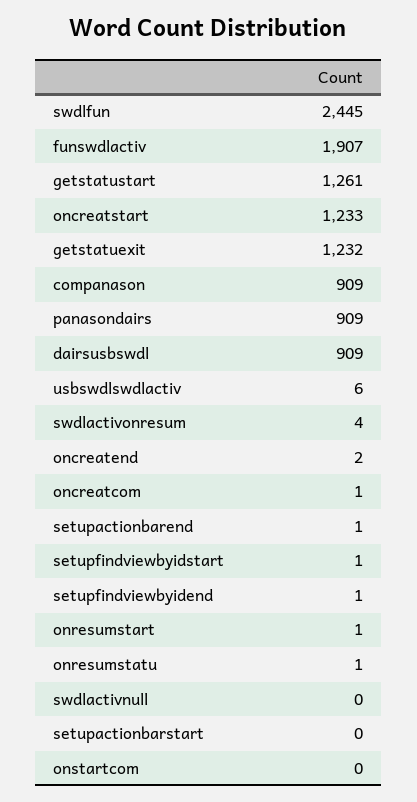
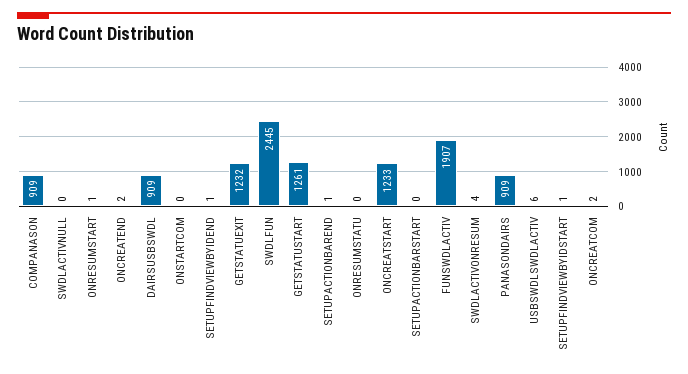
oncreatcom: 1 -> 2
onresumstatu: 1 -> 0

